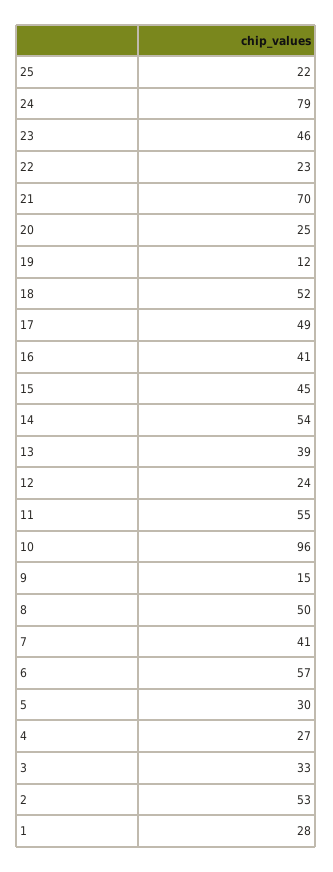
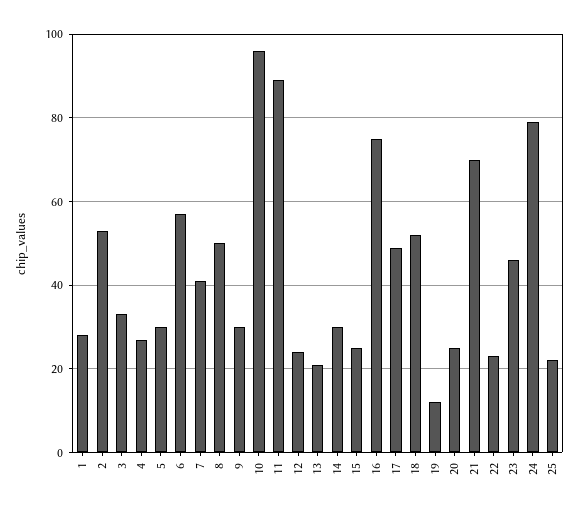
16: 41 -> 75
15: 45 -> 25
14: 54 -> 30
13: 39 -> 20
11: 55 -> 90
9: 15 -> 30

